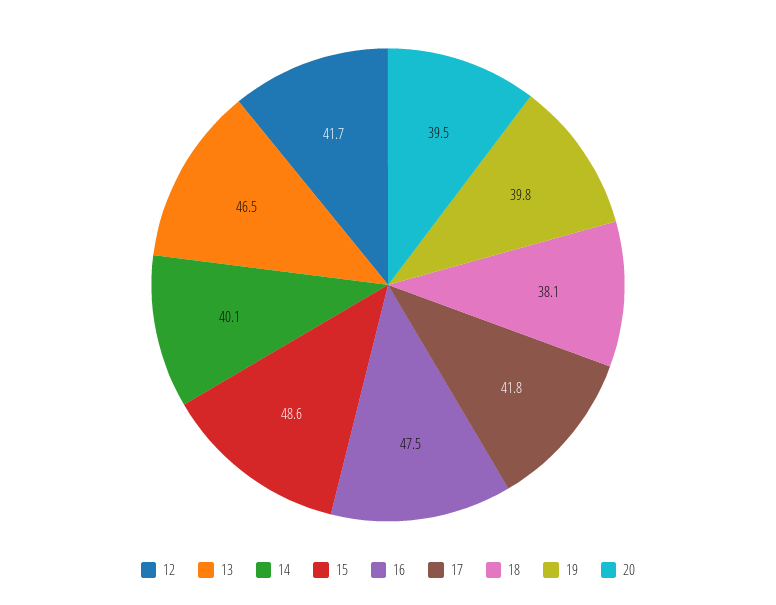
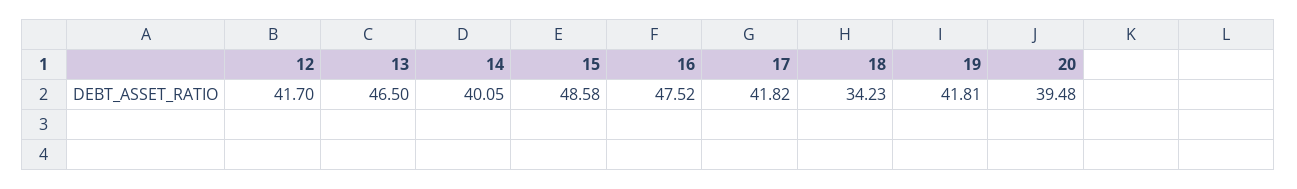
18: 38.1 -> 34.23
19: 39.8 -> 41.81

